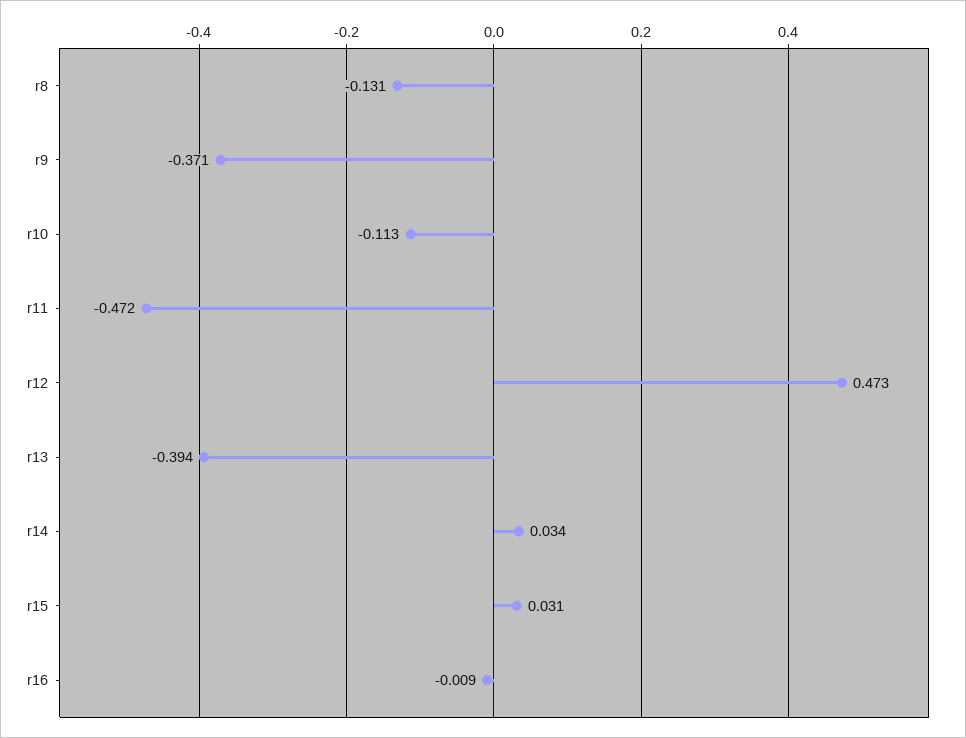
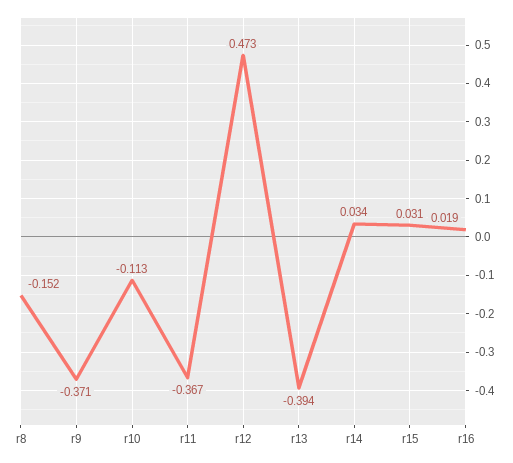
r8: -0.131 -> -0.152
r11: -0.472 -> -0.367
r16: -0.009 -> 0.019

